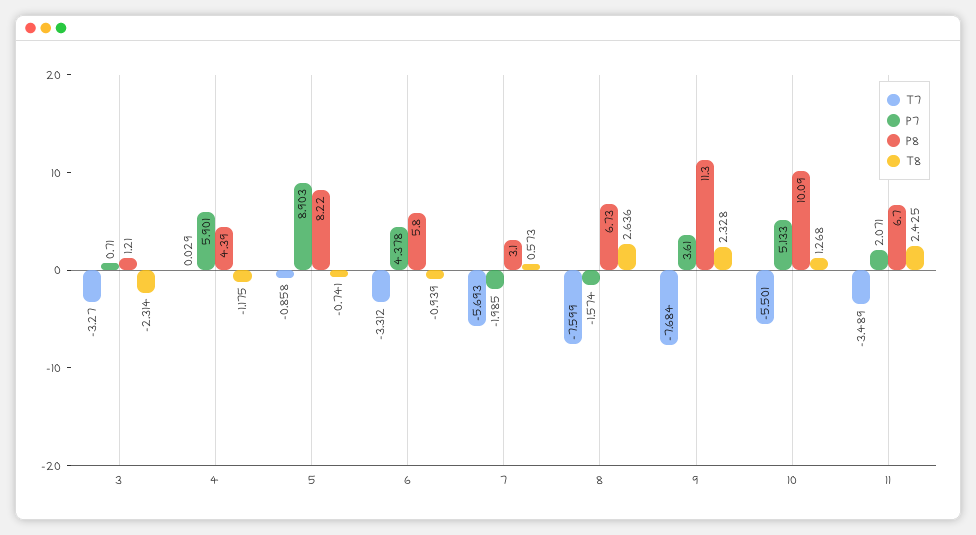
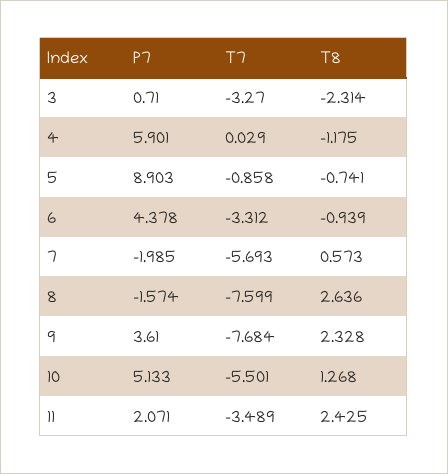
P8, 3: 1.21 -> none
P8, 4: 4.39 -> none
P8, 5: 8.22 -> none
P8, 6: 5.8 -> none
P8, 7: 3.1 -> none
P8, 8: 6.73 -> none
P8, 9: 11.3 -> none
P8, 10: 10.09 -> none
P8, 11: 6.7 -> none

